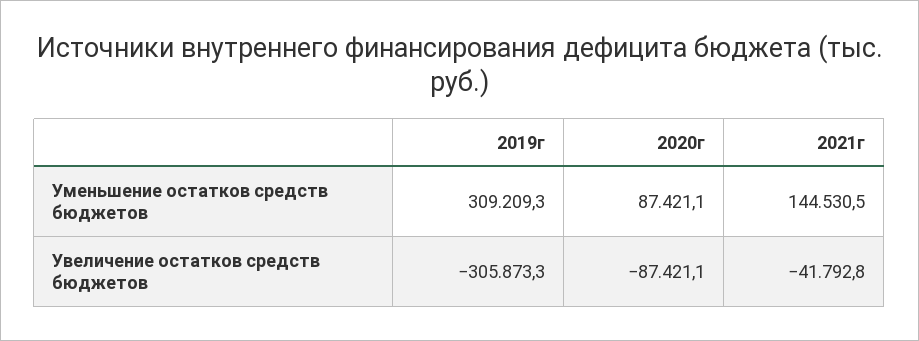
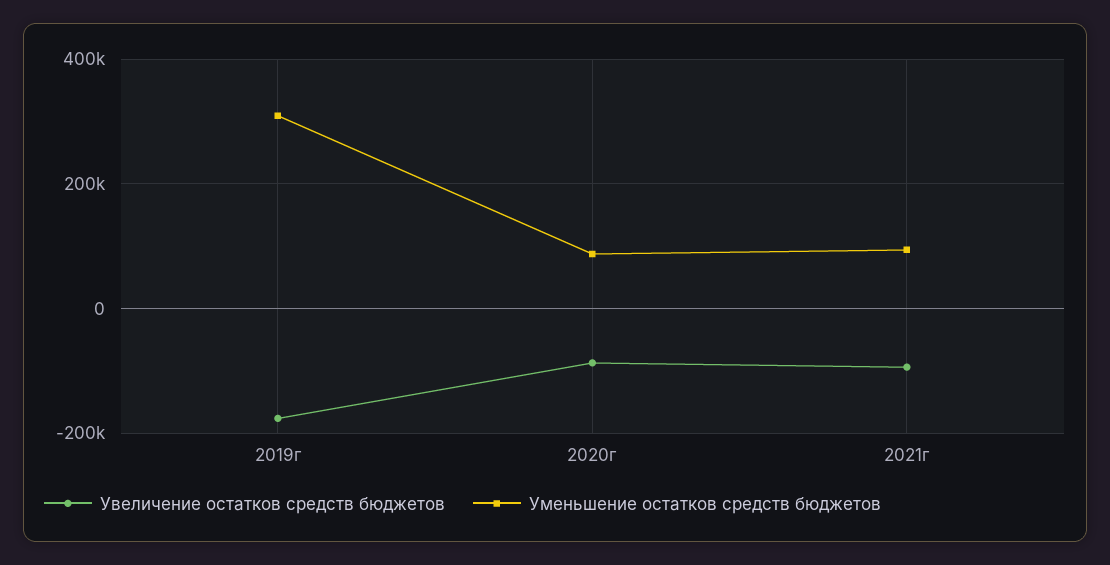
Уменьшение остатков средств бюджетов, 2021г: 144530.5 -> 100000
Увеличение остатков средств бюджетов, 2019г: -305873.3 -> -180000
Увеличение остатков средств бюджетов, 2021г: -41792.8 -> -100000

